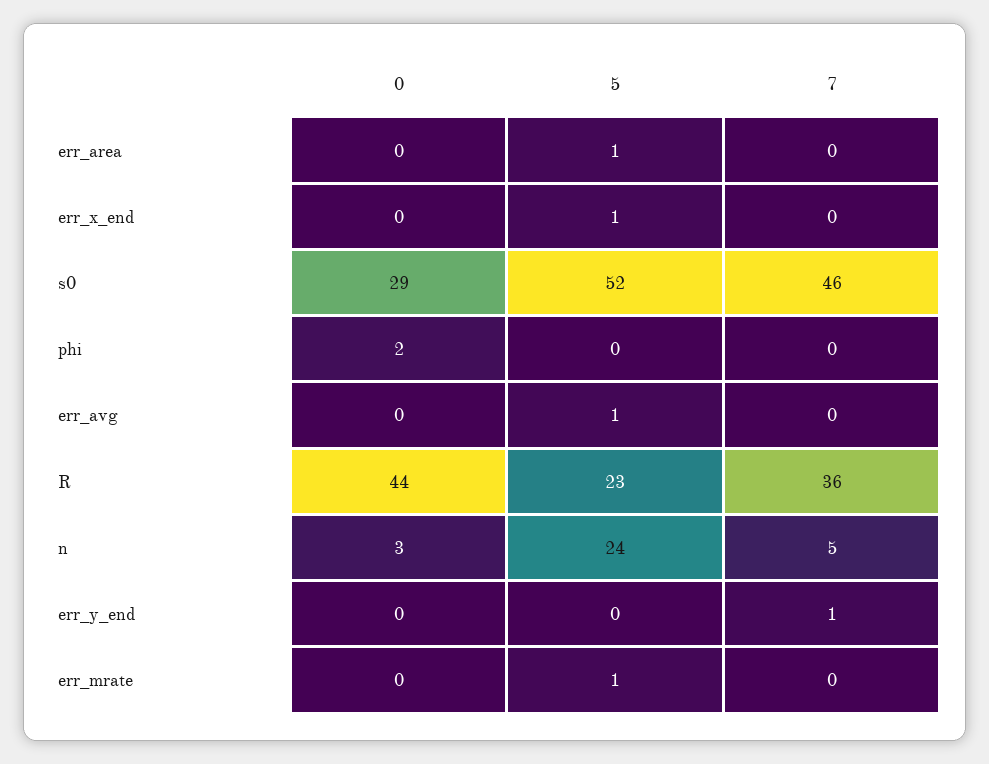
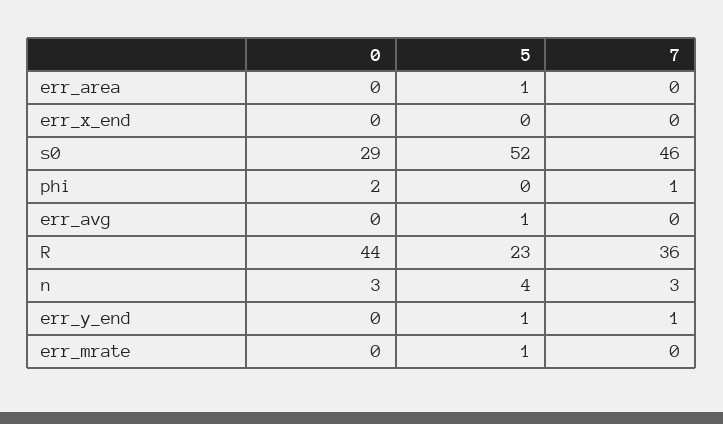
5, err_x_end: 1 -> 0
7, phi: 0 -> 1
5, n: 24 -> 4
7, n: 5 -> 3
5, err_y_end: 0 -> 1

